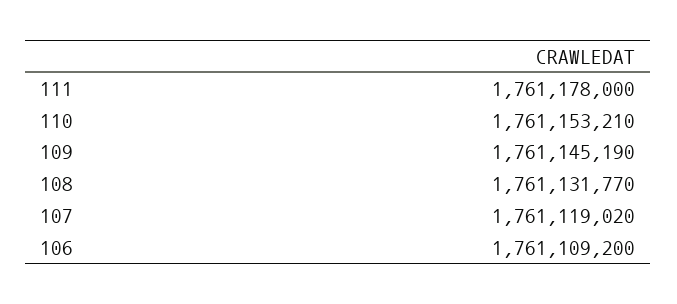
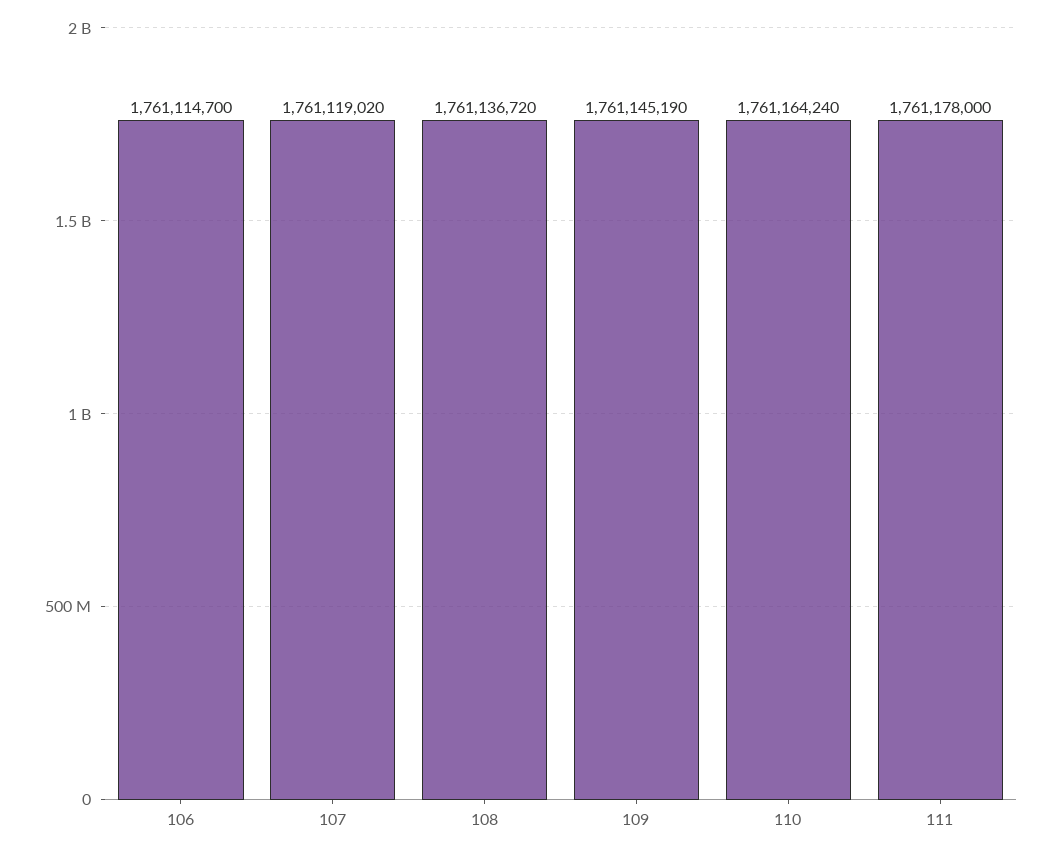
110: 1761153210 -> 1761164240
108: 1761131770 -> 1761136720
106: 1761109200 -> 1761114700

